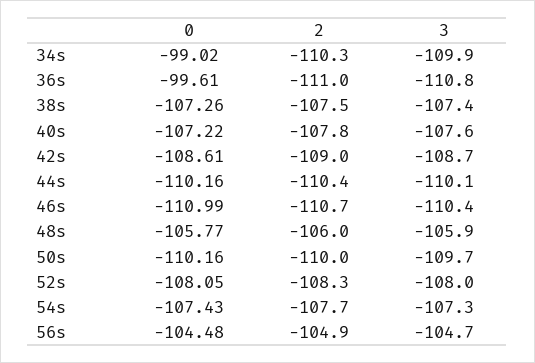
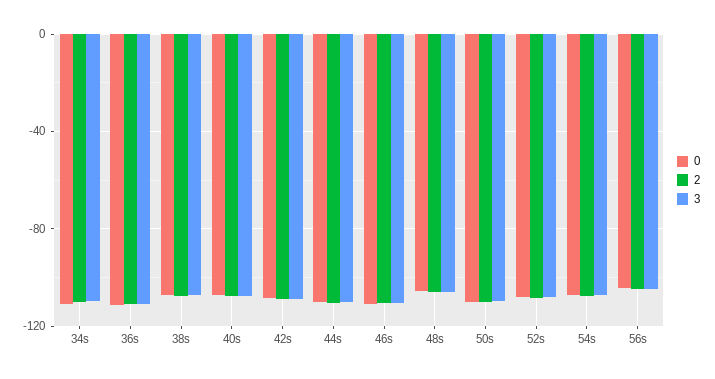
0, 34s: -99.02 -> -110
0, 36s: -99.61 -> -110

